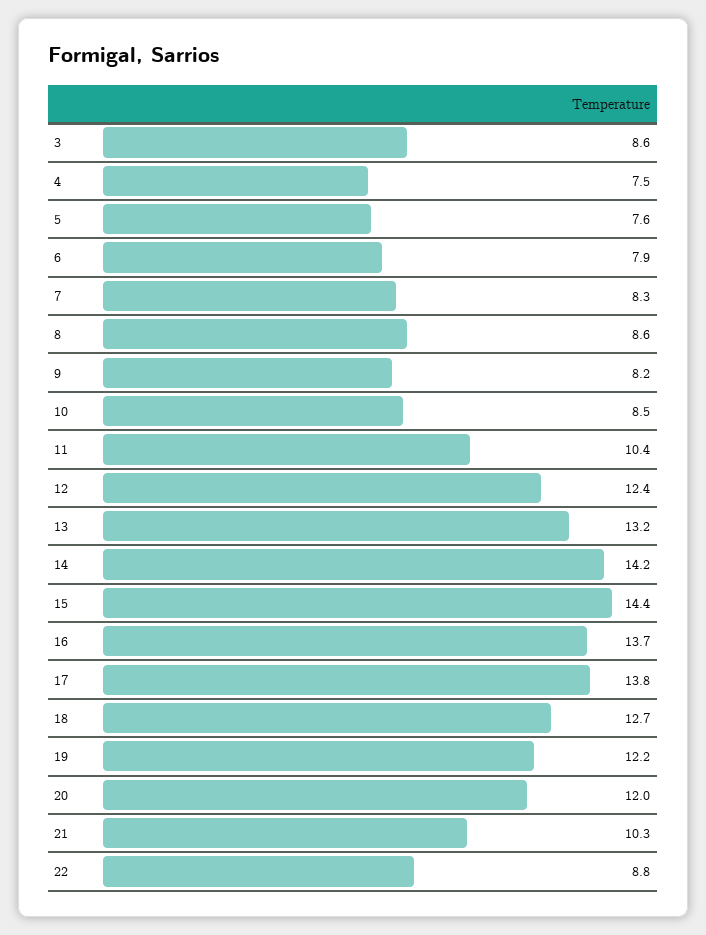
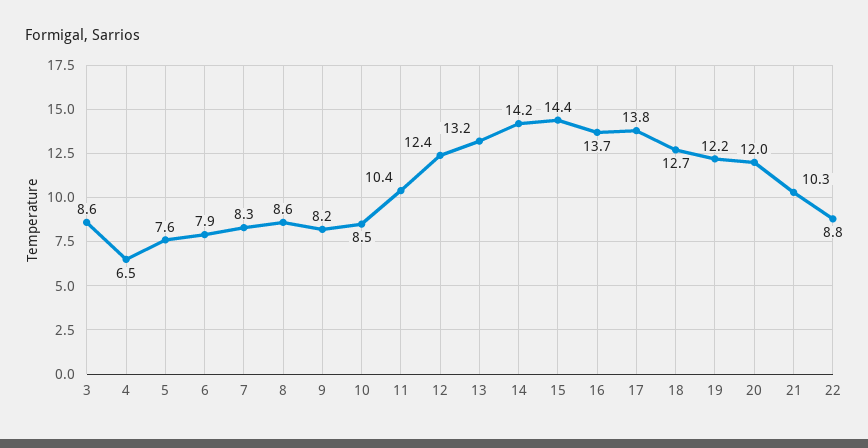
4: 7.5 -> 6.5

